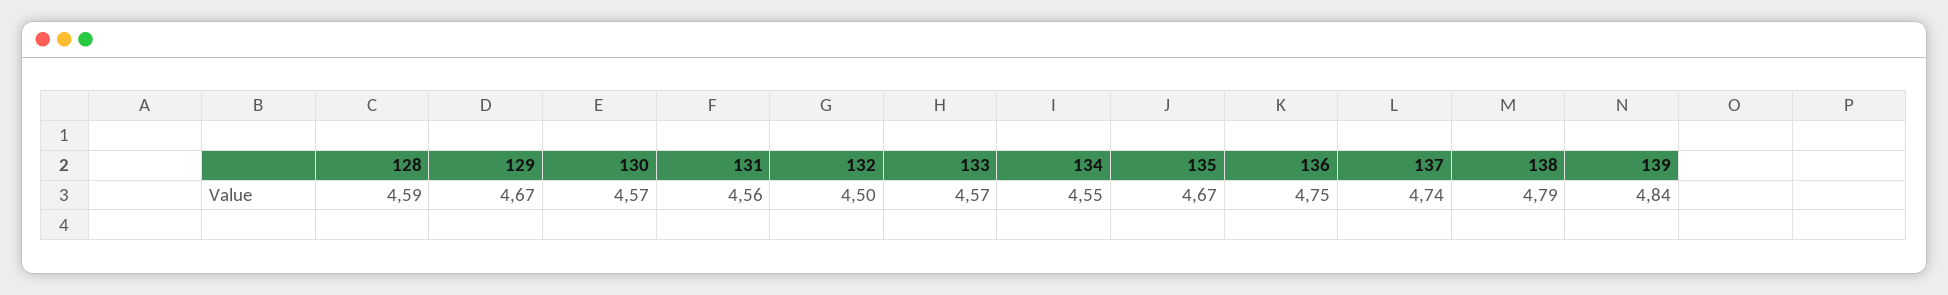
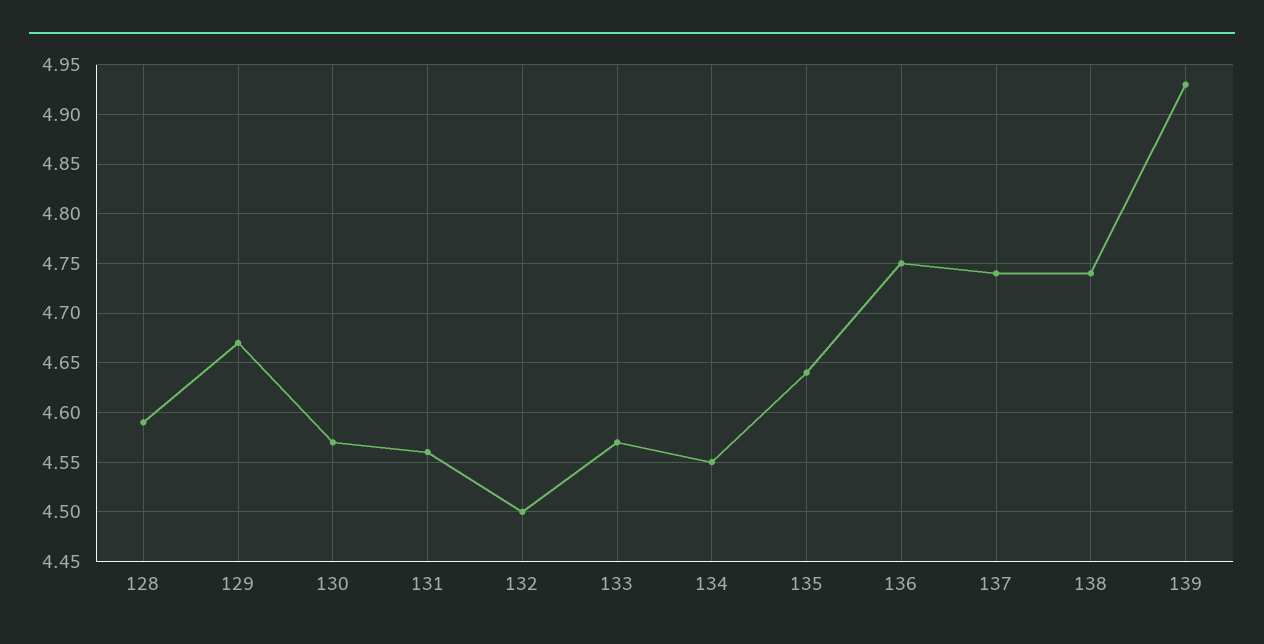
135: 4.67 -> 4.64
138: 4.79 -> 4.74
139: 4.84 -> 4.93

